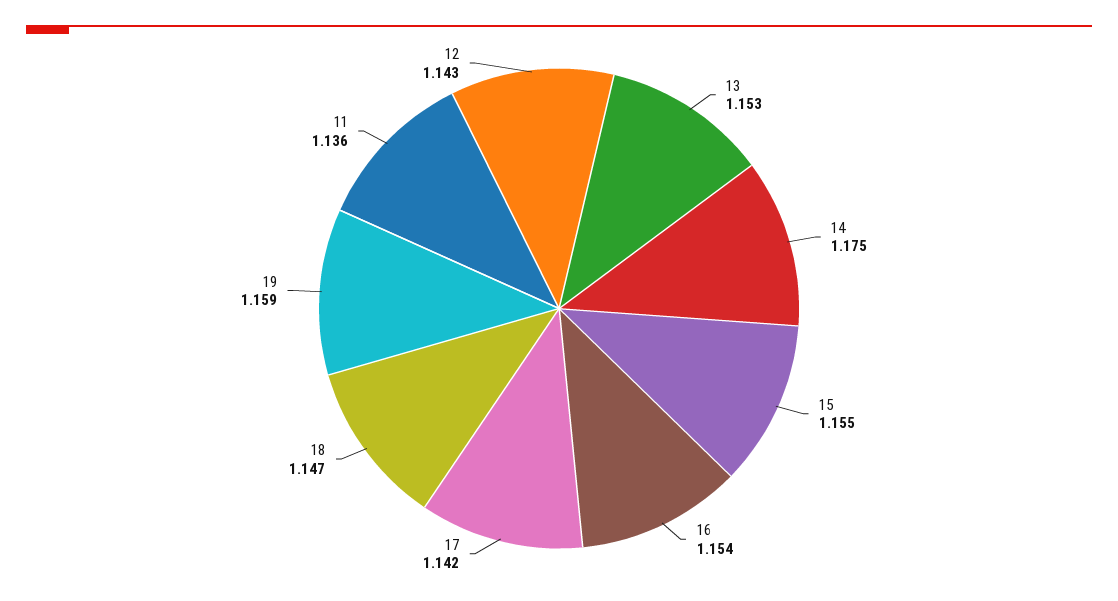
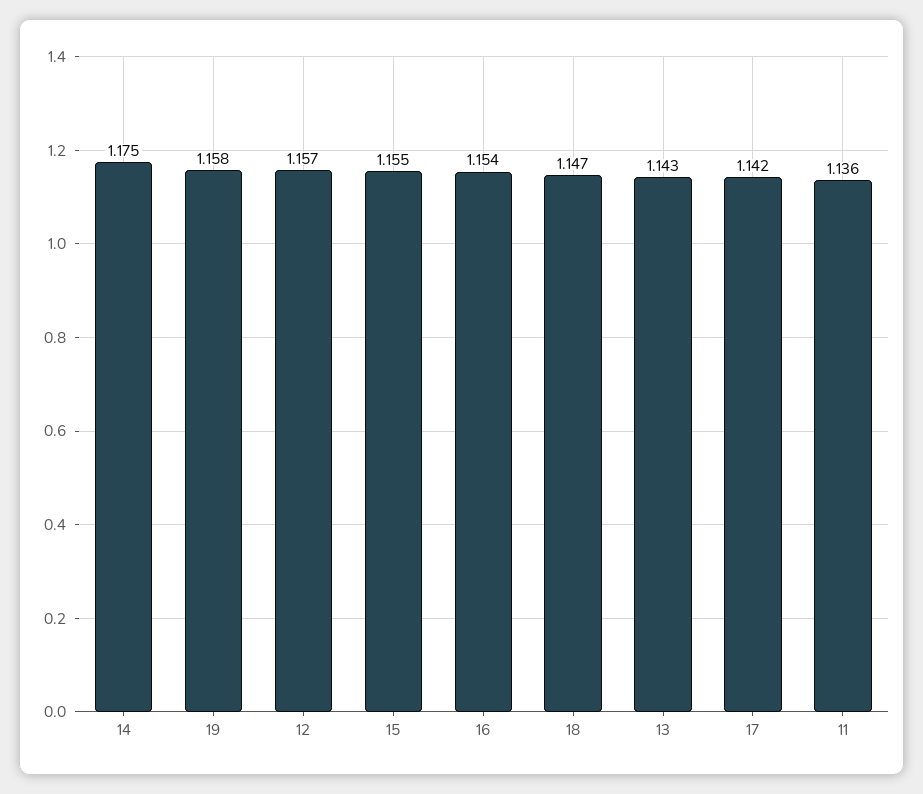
13: 1.153 -> 1.143
19: 1.159 -> 1.158
12: 1.143 -> 1.157

